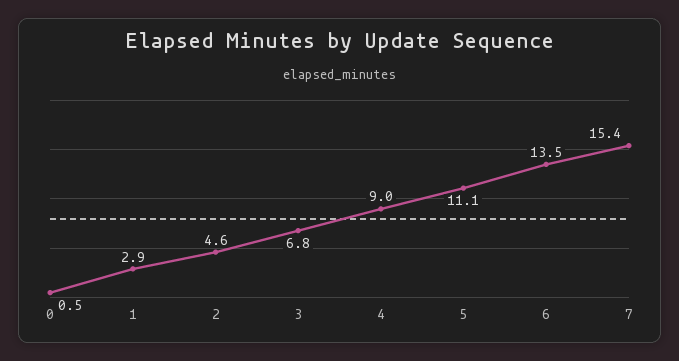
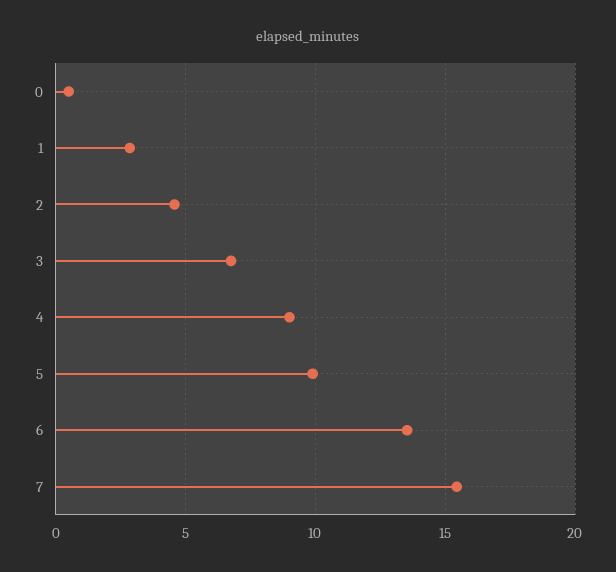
5: 11.1 -> 10

